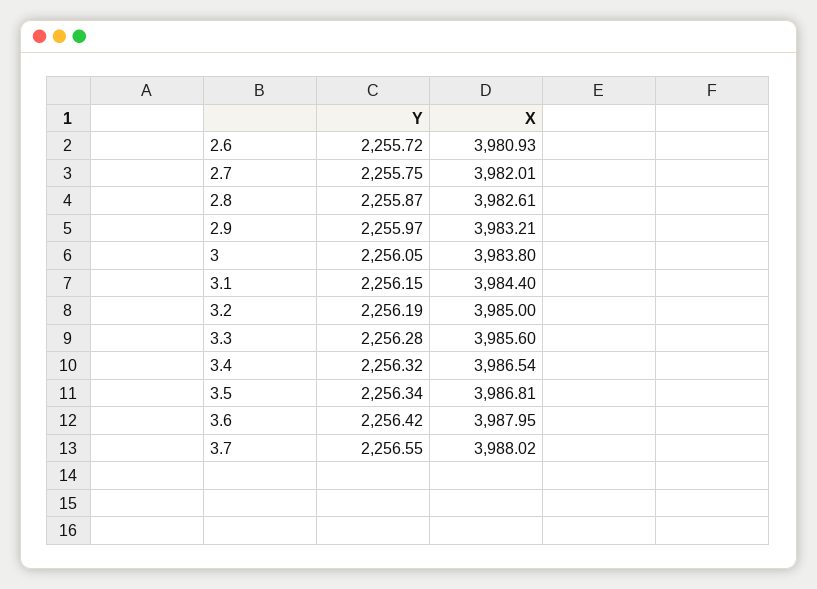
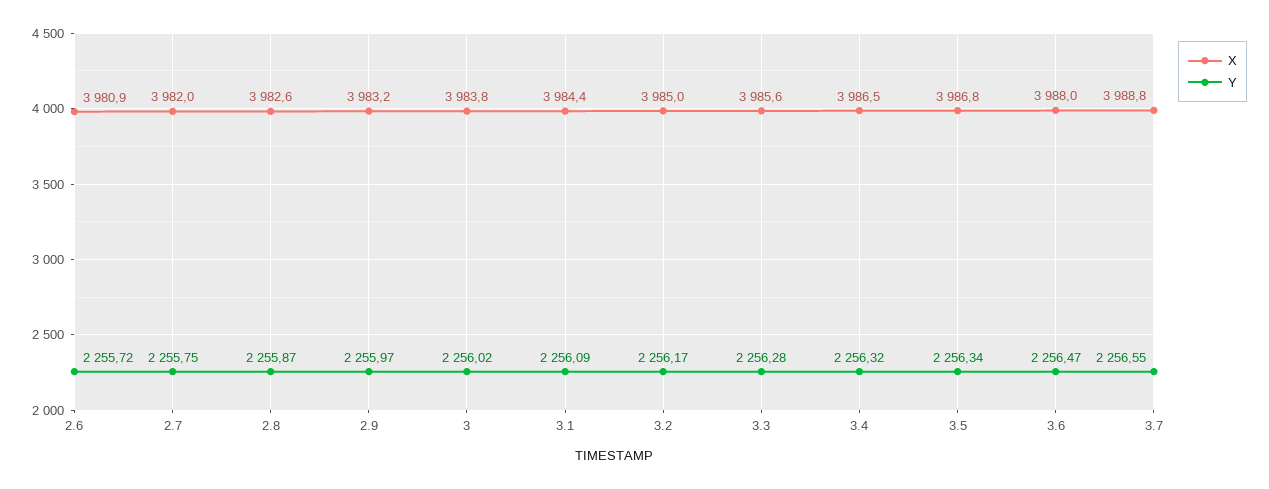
Y, 3: 2256.05 -> 2256.02
Y, 3.1: 2256.15 -> 2256.09
Y, 3.2: 2256.19 -> 2256.17
Y, 3.6: 2256.42 -> 2256.47
X, 3.7: 3988.02 -> 3988.8

